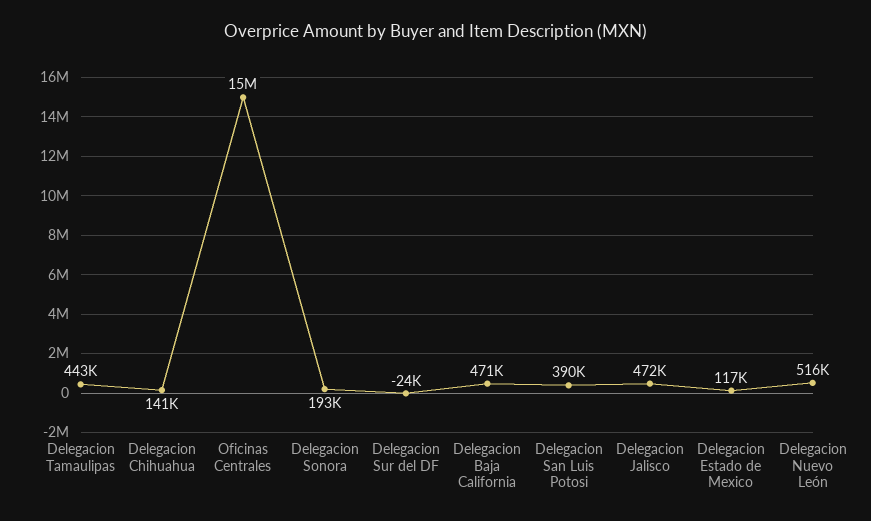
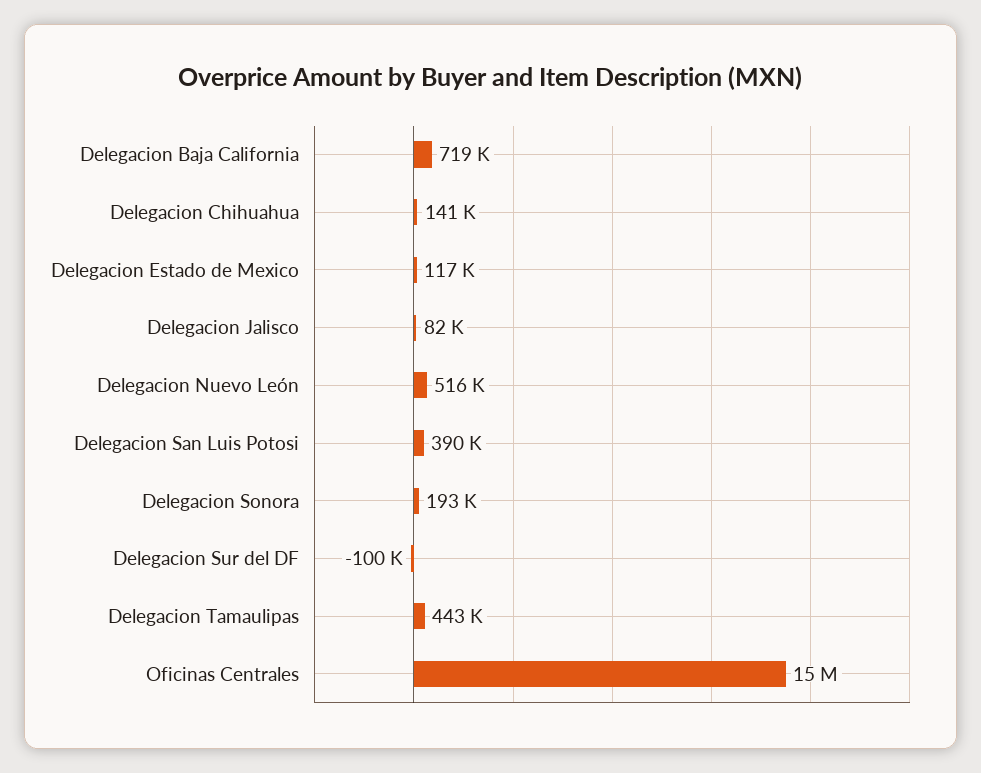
Delegacion Sur del DF: -24000 -> -100000
Delegacion Baja California: 471000 -> 719000
Delegacion Jalisco: 472000 -> 82000

